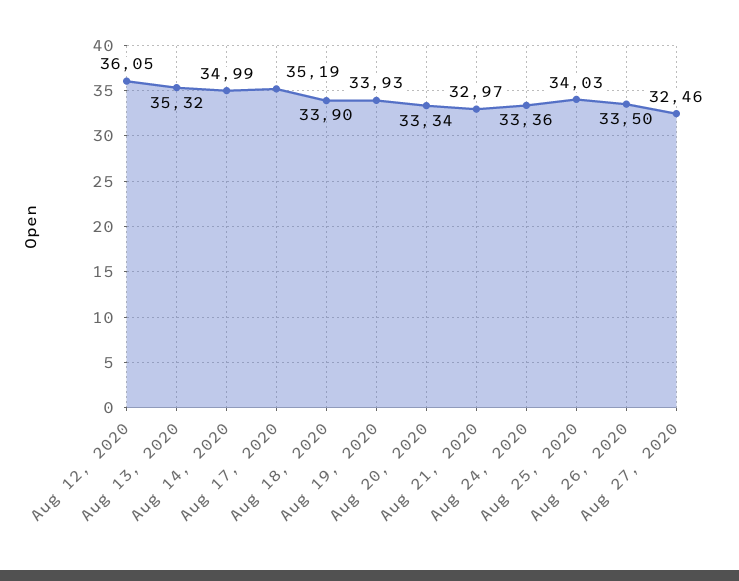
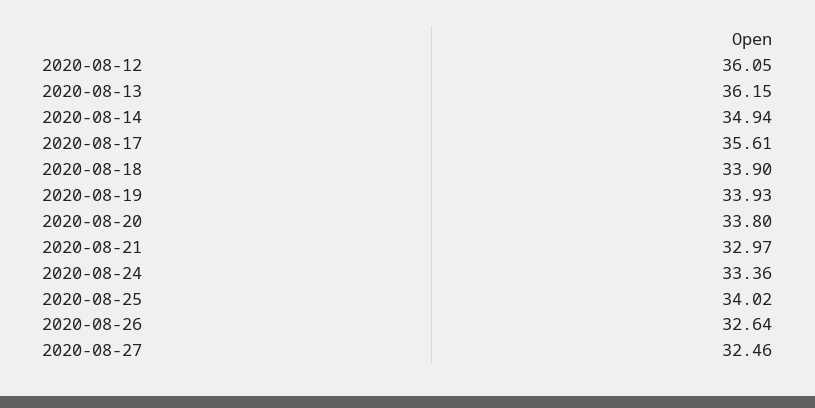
Aug 13, 2020: 35.32 -> 36.15
Aug 14, 2020: 34.99 -> 34.94
Aug 17, 2020: 35.19 -> 35.61
Aug 20, 2020: 33.34 -> 33.8
Aug 25, 2020: 34.03 -> 34.02
Aug 26, 2020: 33.5 -> 32.64

